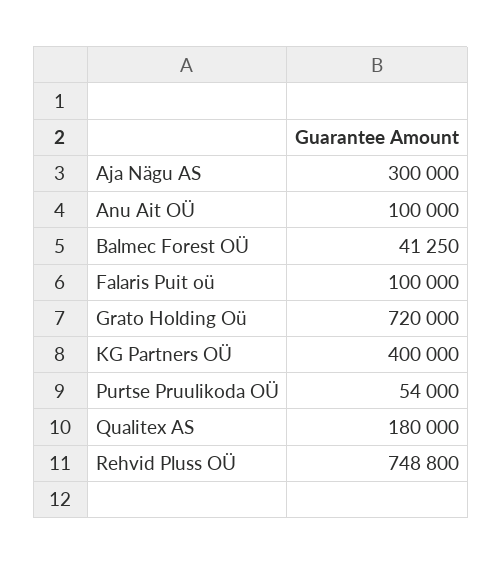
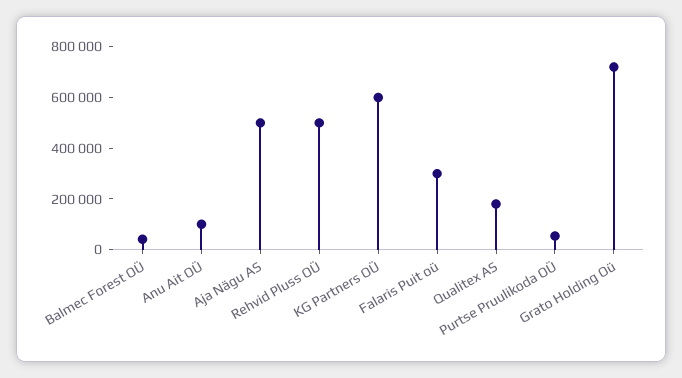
Aja Nägu AS: 300000 -> 500000
Falaris Puit oü: 100000 -> 300000
KG Partners OÜ: 400000 -> 600000
Rehvid Pluss OÜ: 748800 -> 500000

